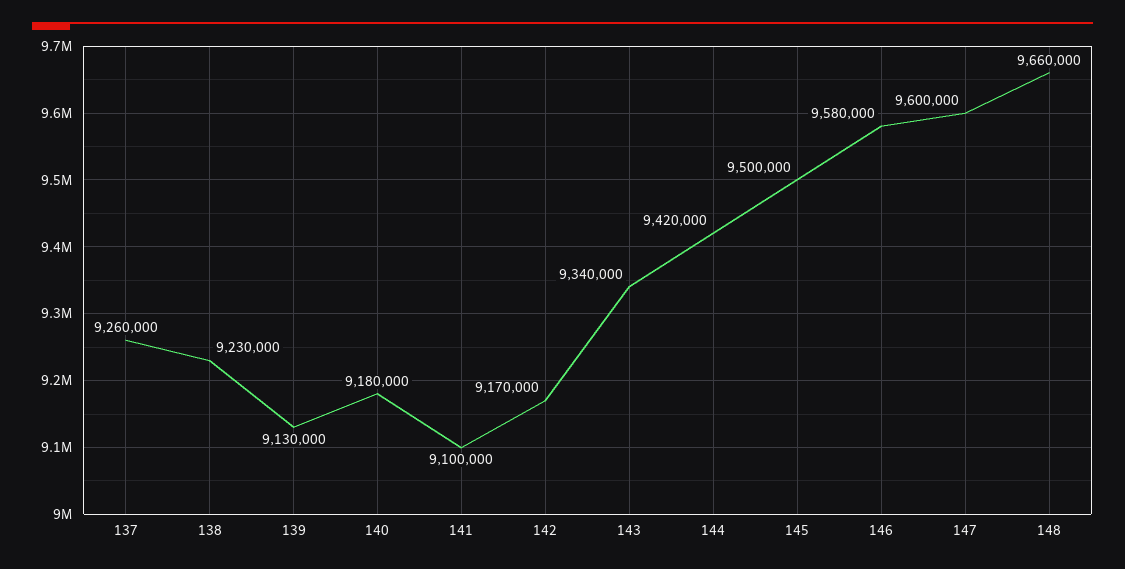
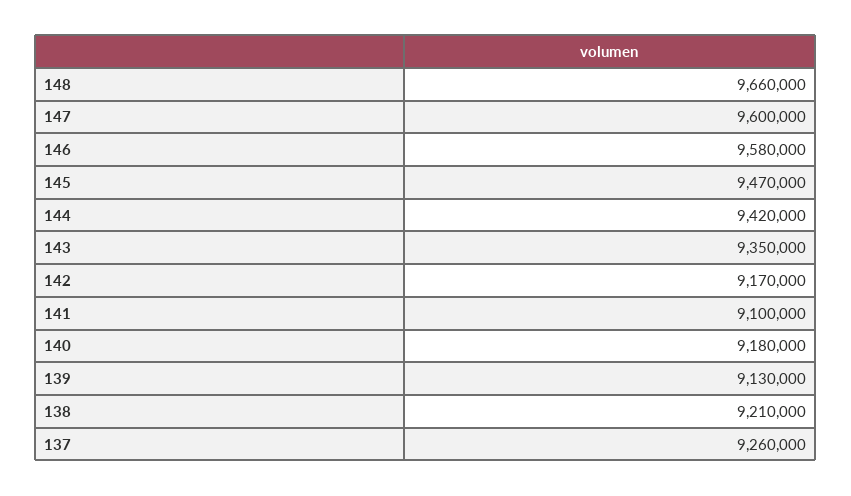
138: 9230000 -> 9210000
143: 9340000 -> 9350000
145: 9500000 -> 9470000

